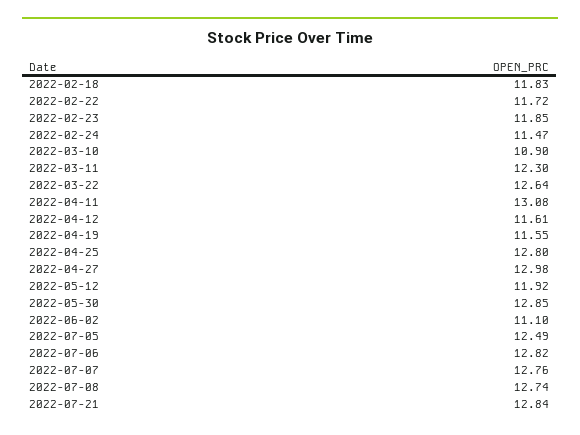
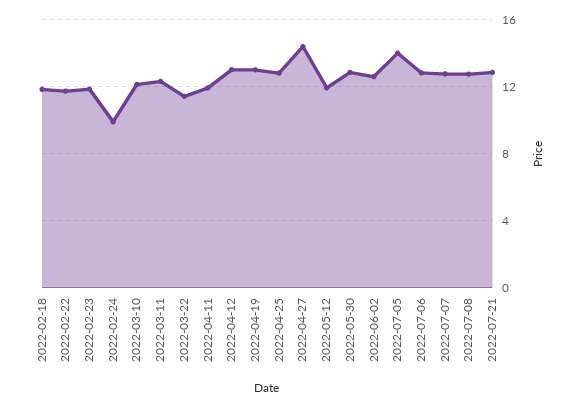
2022-02-24: 11.47 -> 10
2022-03-10: 10.9 -> 12
2022-03-22: 12.64 -> 11.5
2022-04-11: 13.08 -> 12
2022-04-12: 11.61 -> 13
2022-04-19: 11.55 -> 13
2022-04-27: 12.98 -> 14.5
2022-06-02: 11.1 -> 12.5
2022-07-05: 12.49 -> 14

